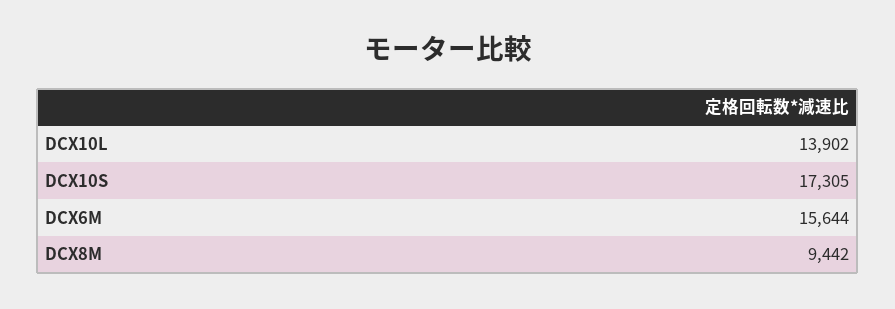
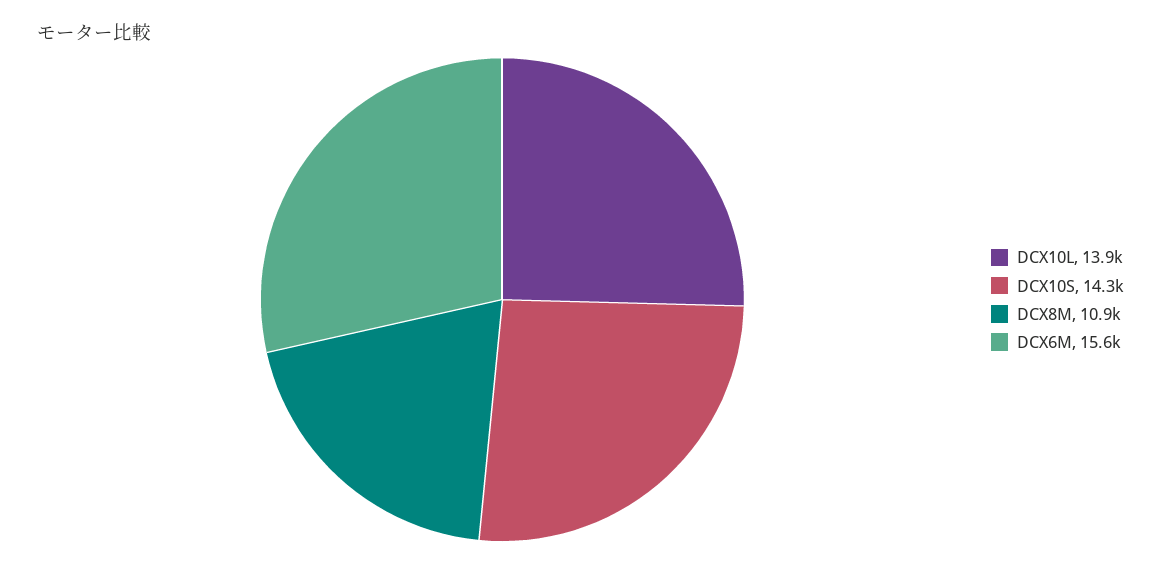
DCX10S: 17305 -> 14300
DCX8M: 9442 -> 10900

